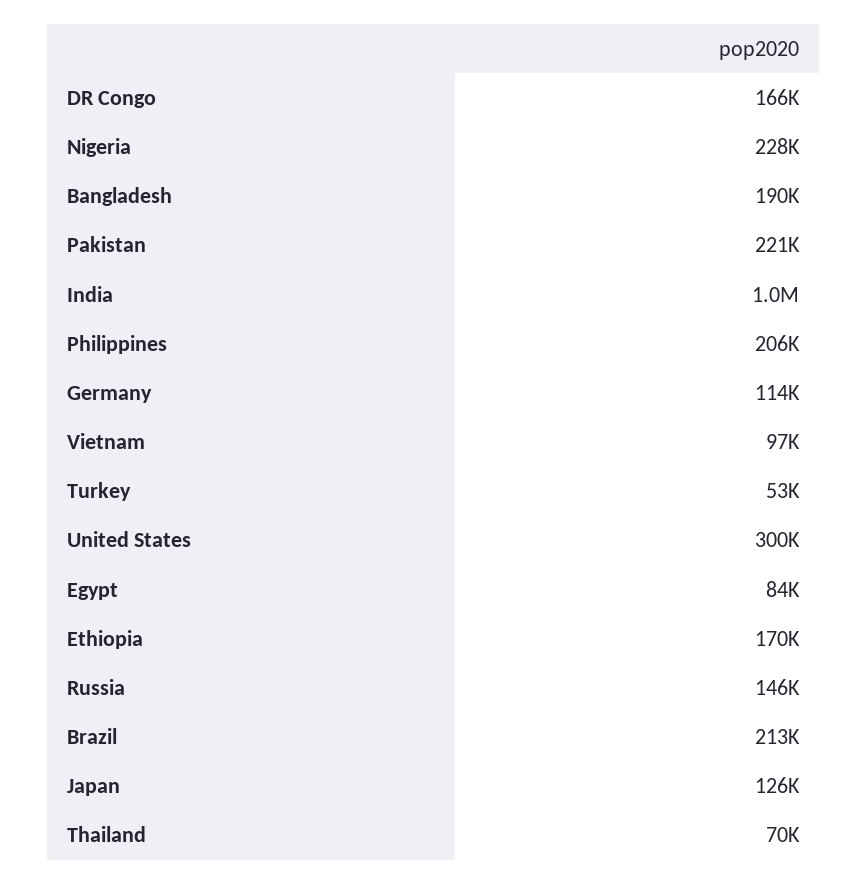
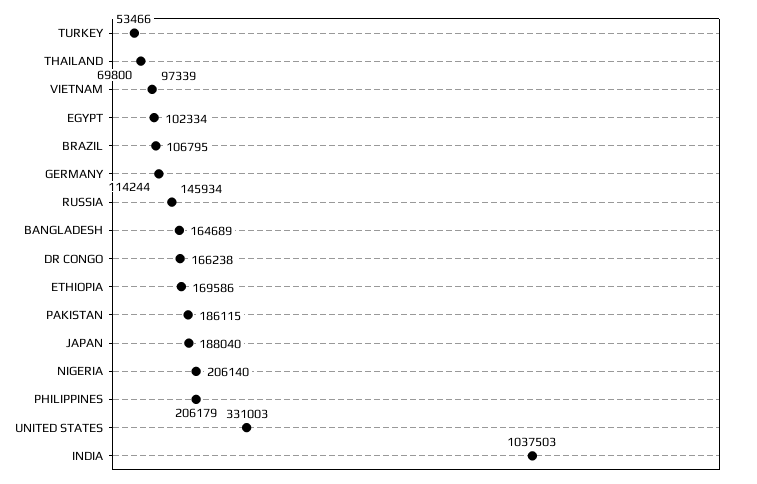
Nigeria: 228000 -> 206140
Bangladesh: 190000 -> 164689
Pakistan: 221000 -> 186115
United States: 300000 -> 331003
Egypt: 84000 -> 102334
Brazil: 213000 -> 106795
Japan: 126000 -> 188040

